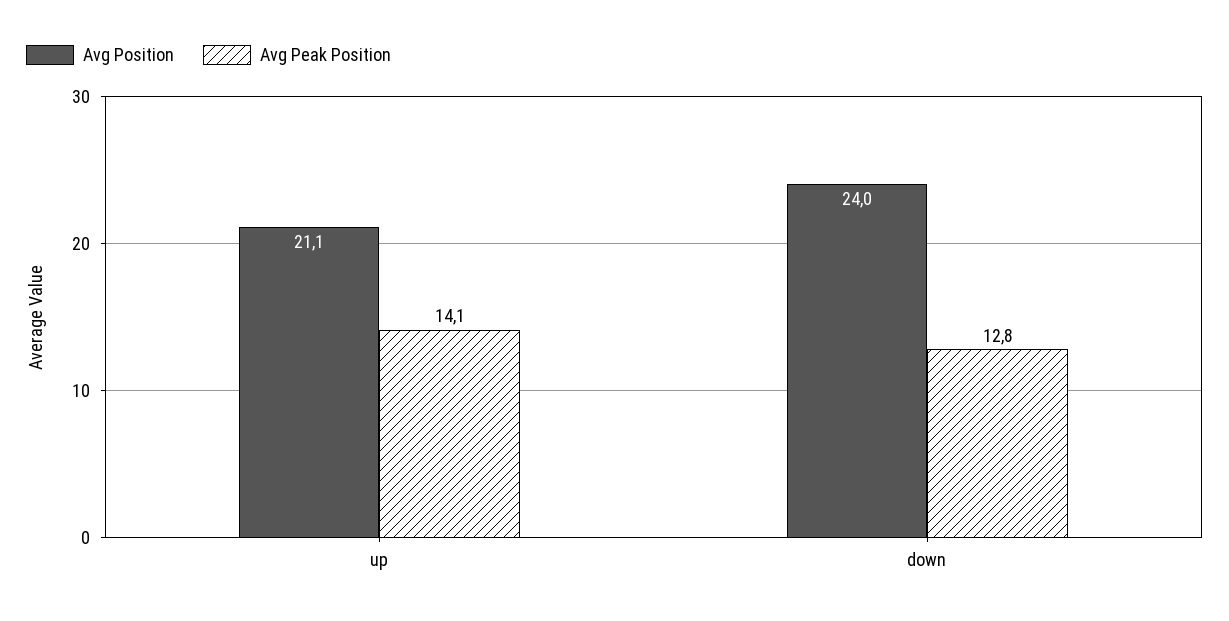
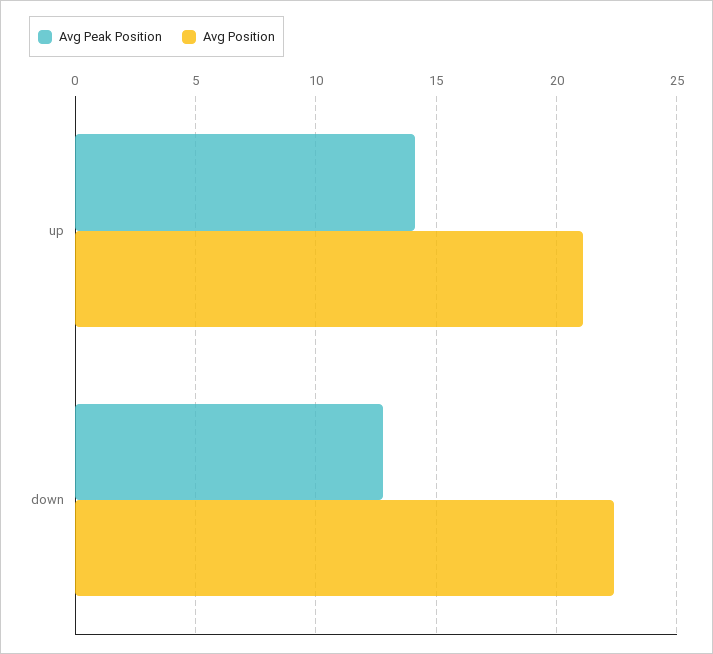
Avg Position, down: 24 -> 22.5

